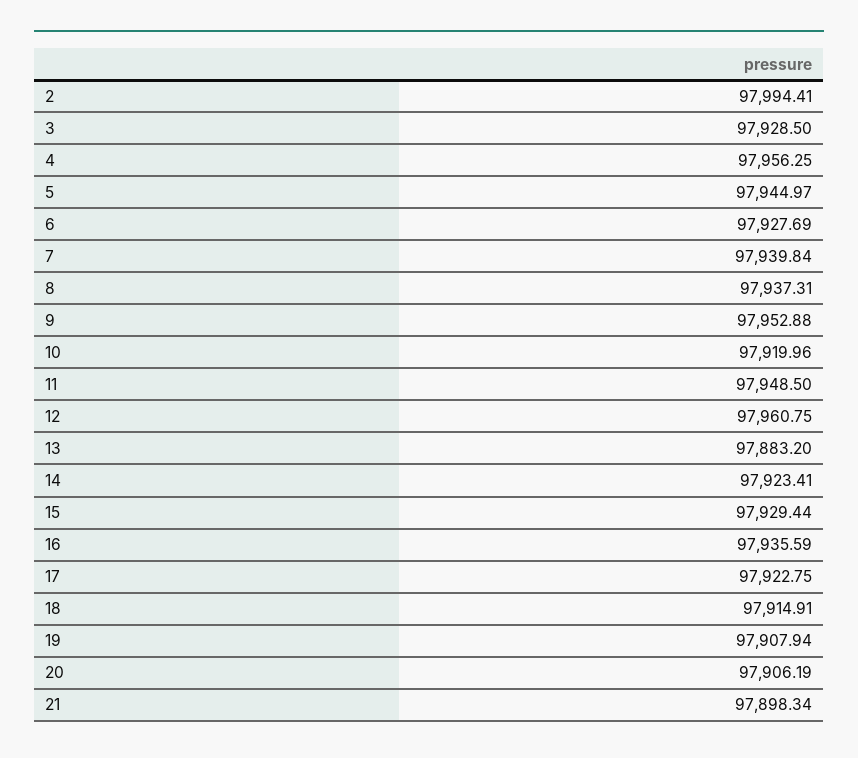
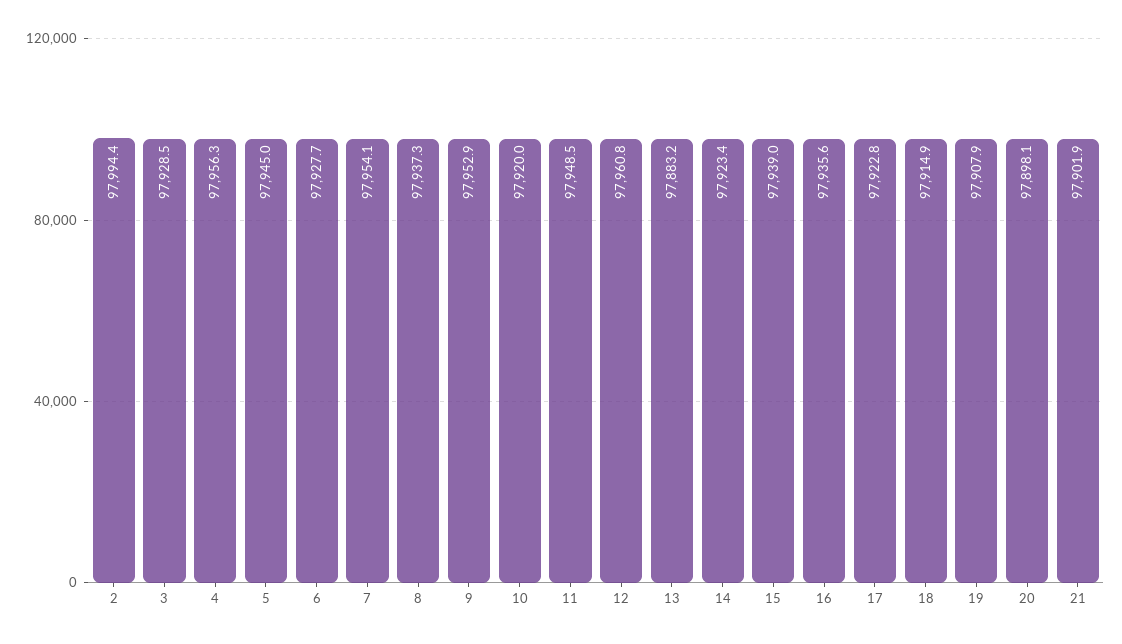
7: 97939.84 -> 97954.1
15: 97929.44 -> 97939
20: 97906.19 -> 97898.1
21: 97898.34 -> 97901.9

